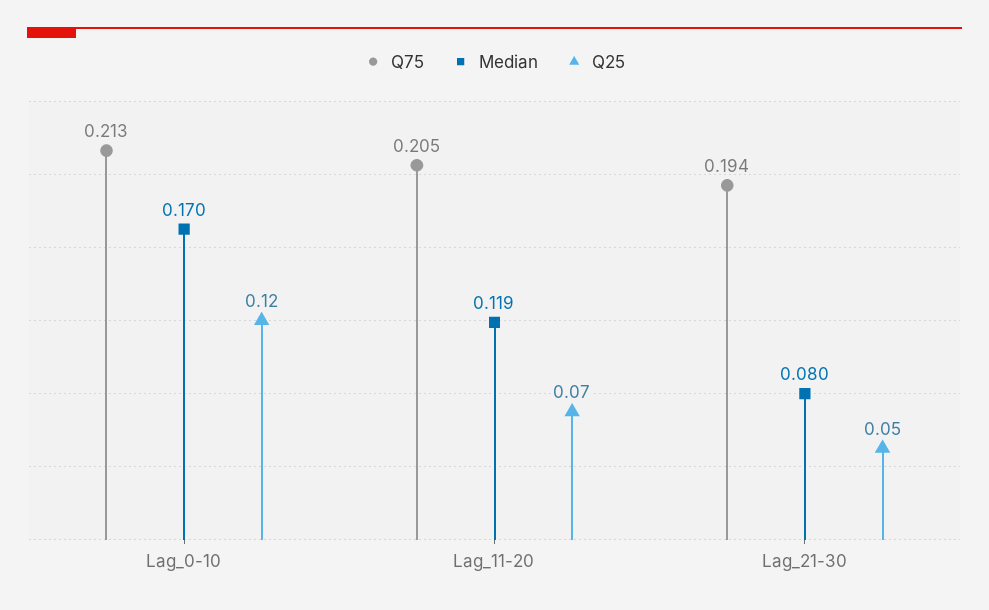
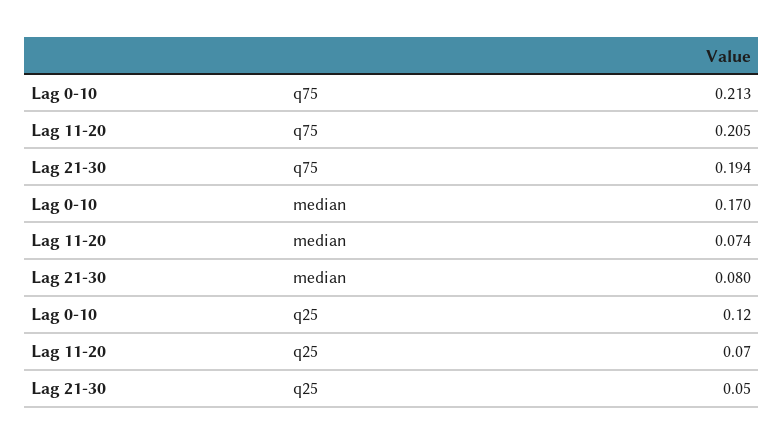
Median, Lag_11-20: 0.119 -> 0.074

